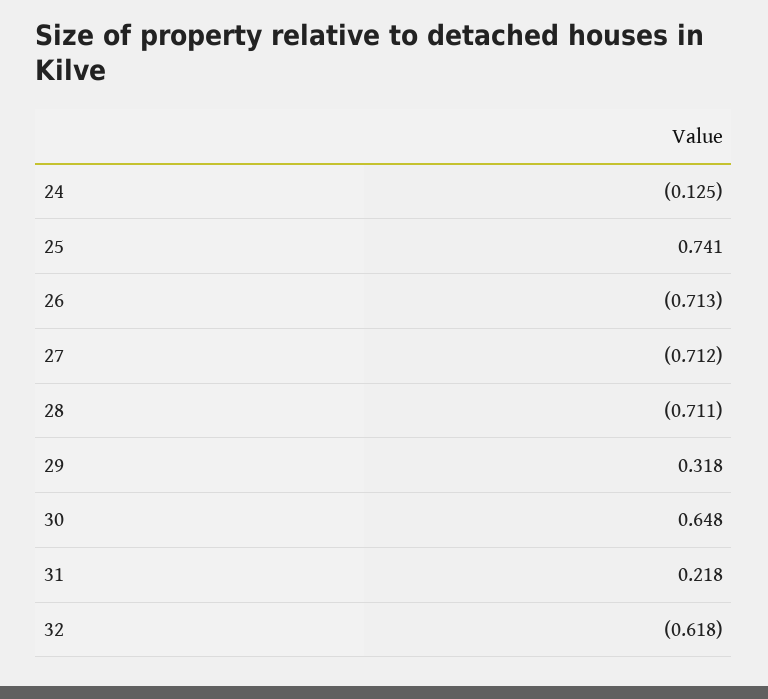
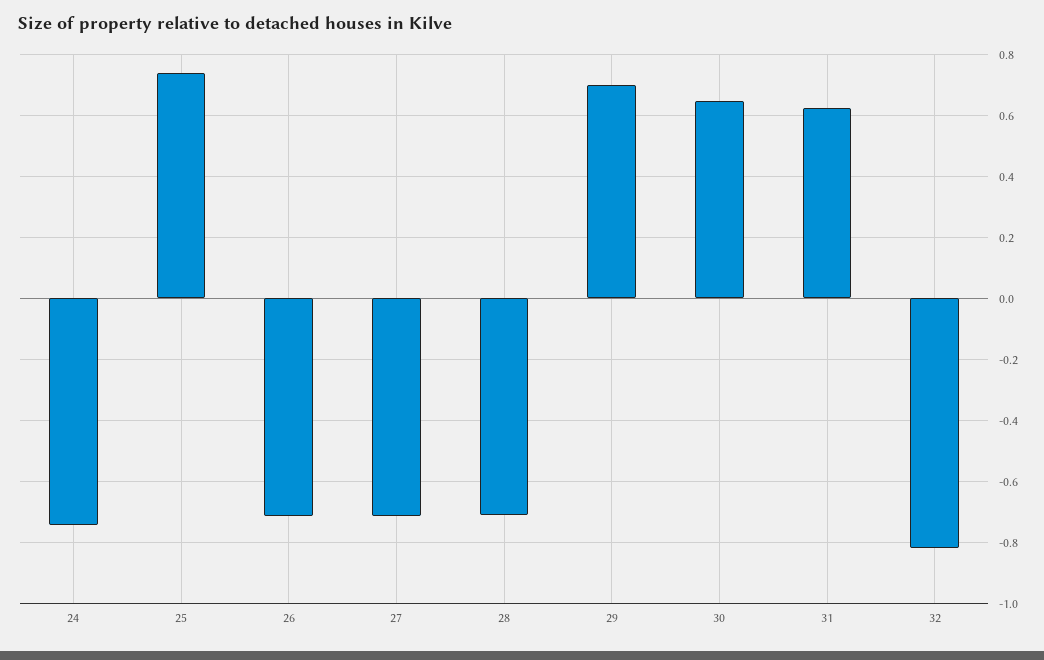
24: -0.125 -> -0.74
29: 0.318 -> 0.7
31: 0.218 -> 0.62
32: -0.618 -> -0.82

